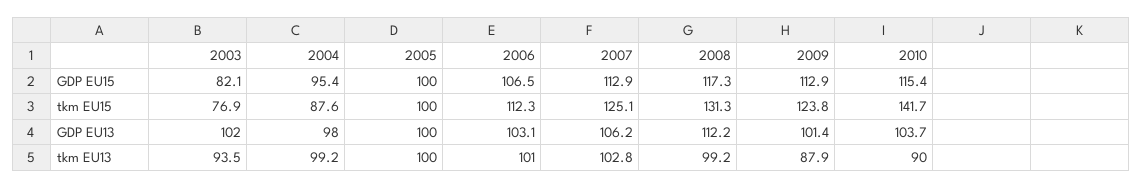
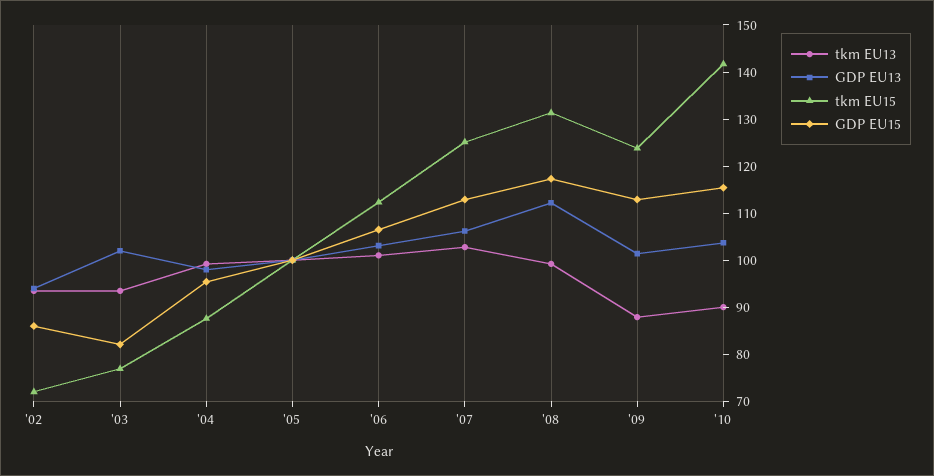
tkm EU13, '02: none -> 94
GDP EU13, '02: none -> 94
tkm EU15, '02: none -> 72
GDP EU15, '02: none -> 86

